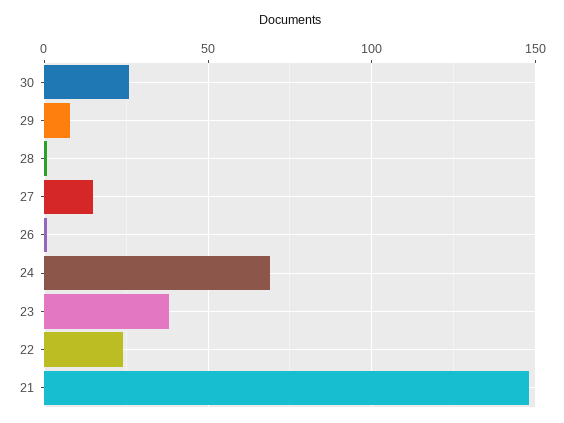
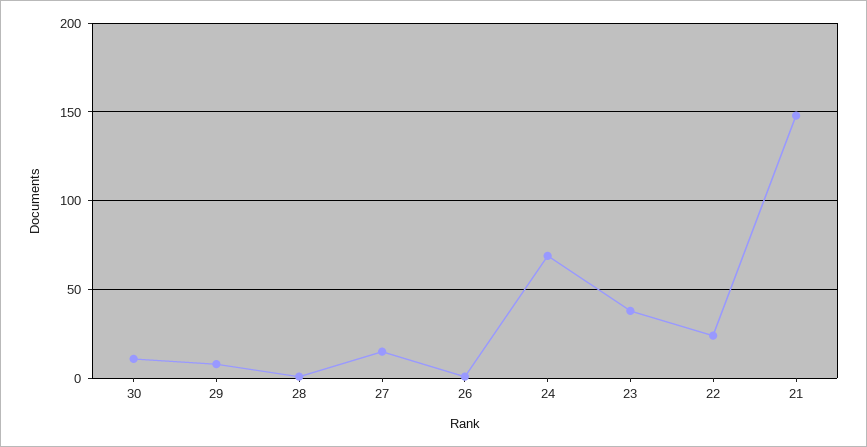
30: 25 -> 10

